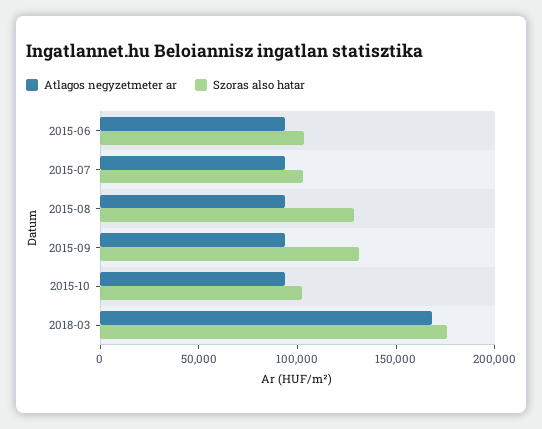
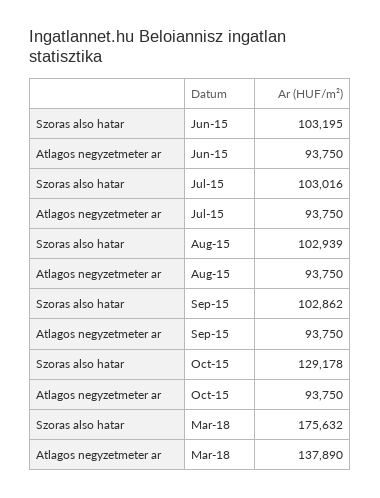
Szoras also hatar, 2015-08: 130000 -> 102939
Szoras also hatar, 2015-09: 130000 -> 102862
Szoras also hatar, 2015-10: 100000 -> 129178
Atlagos negyzetmeter ar, 2018-03: 170000 -> 137890

